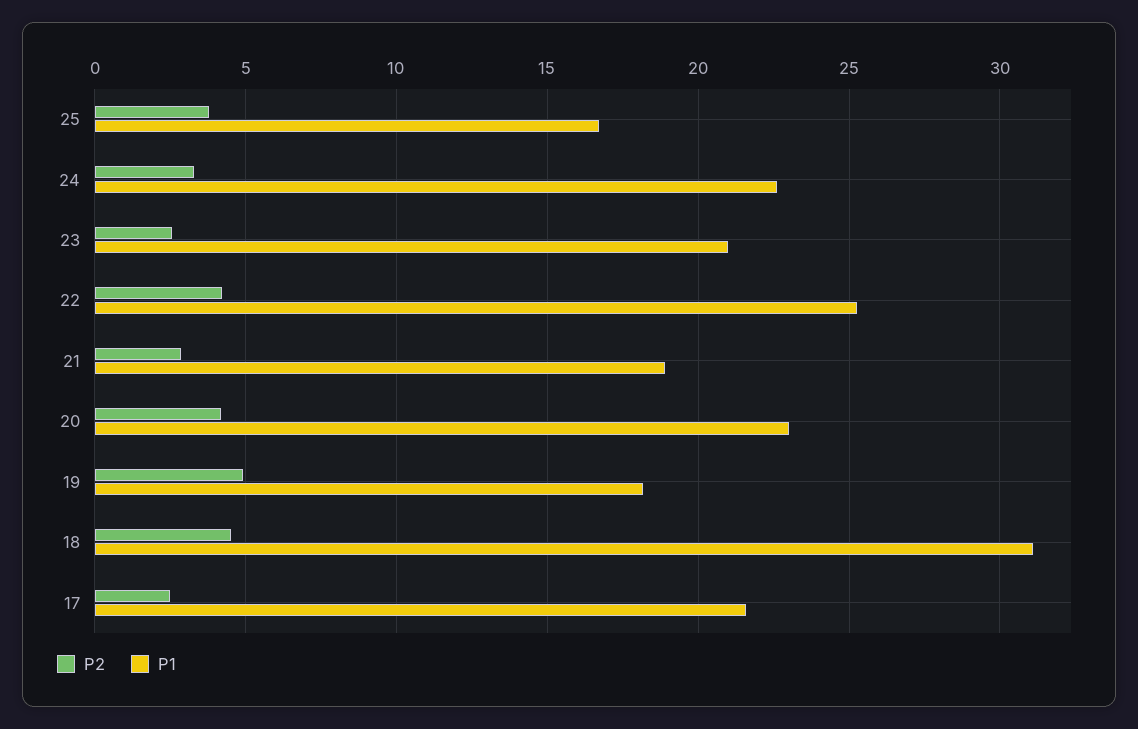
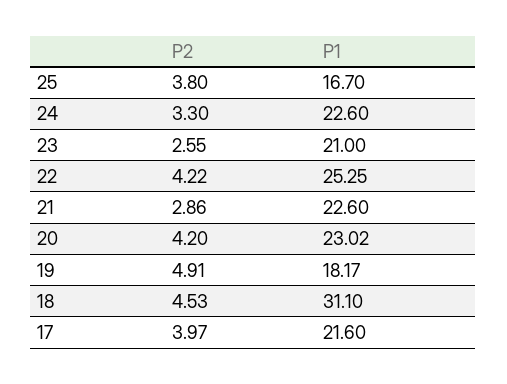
P1, 21: 19 -> 22.6
P2, 17: 2.5 -> 3.97

